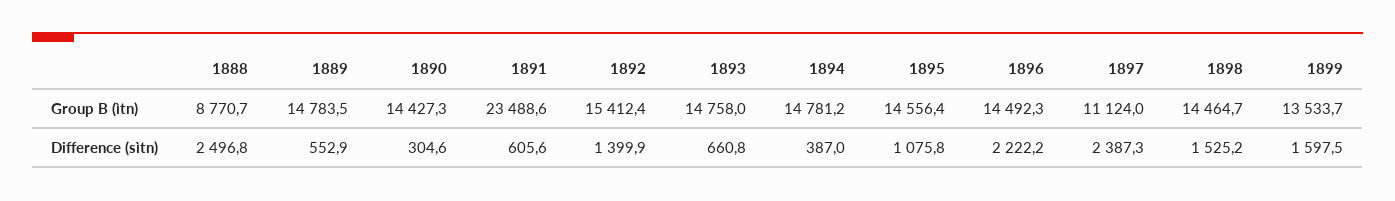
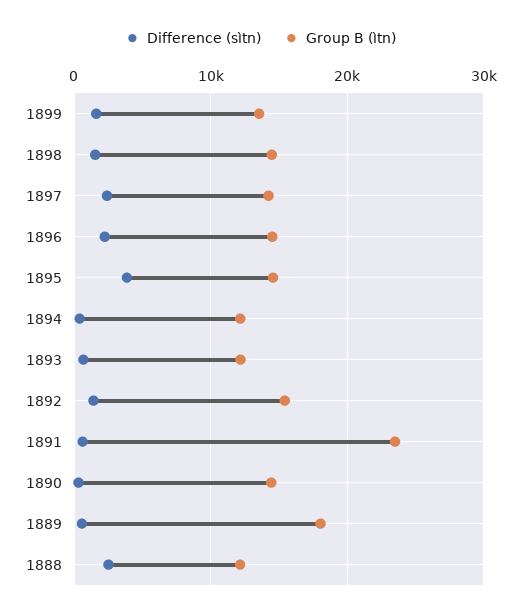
Group B (ìtn), 1888: 8770.7 -> 12000
Group B (ìtn), 1889: 14783.5 -> 18000
Group B (ìtn), 1893: 14758 -> 12000
Group B (ìtn), 1894: 14781.2 -> 12000
Group B (ìtn), 1897: 11124 -> 14000
Difference (sìtn), 1895: 1075.8 -> 4000

